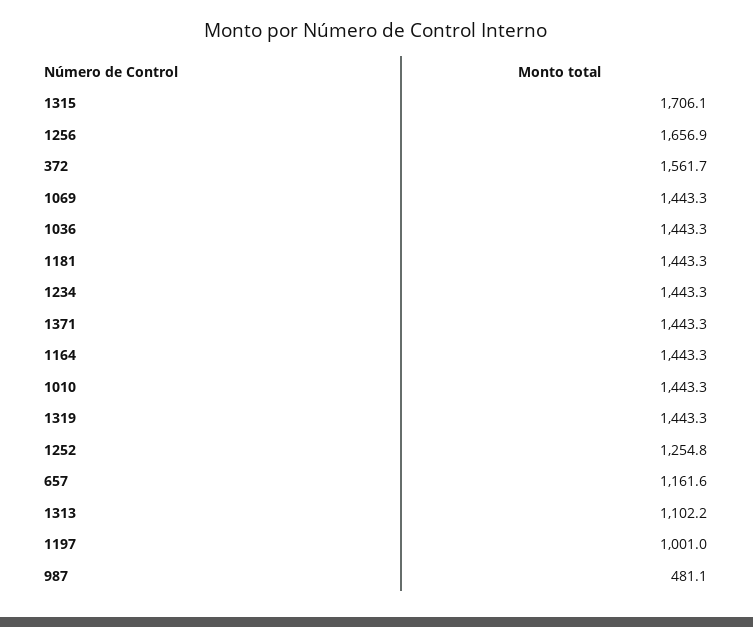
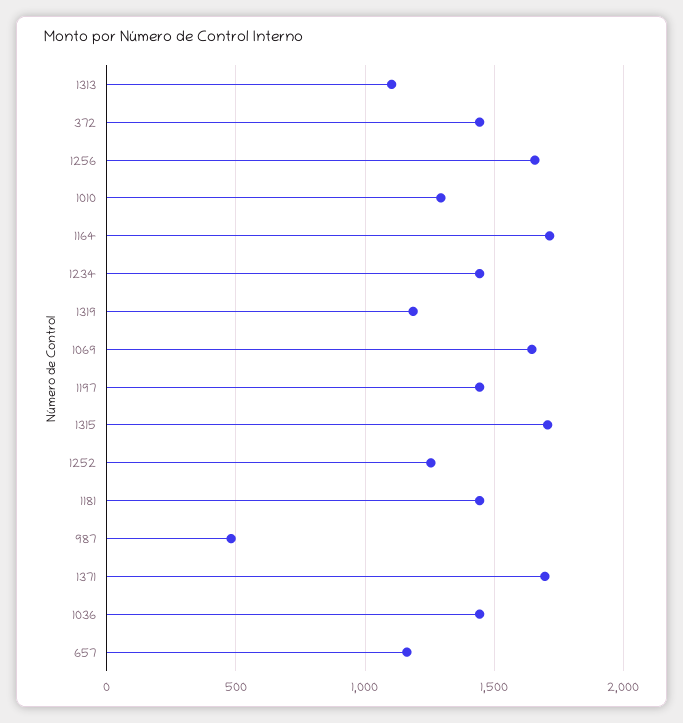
372: 1561.7 -> 1450
1069: 1443.3 -> 1650
1371: 1443.3 -> 1700
1164: 1443.3 -> 1700
1010: 1443.3 -> 1300
1319: 1443.3 -> 1200
1197: 1001 -> 1450

